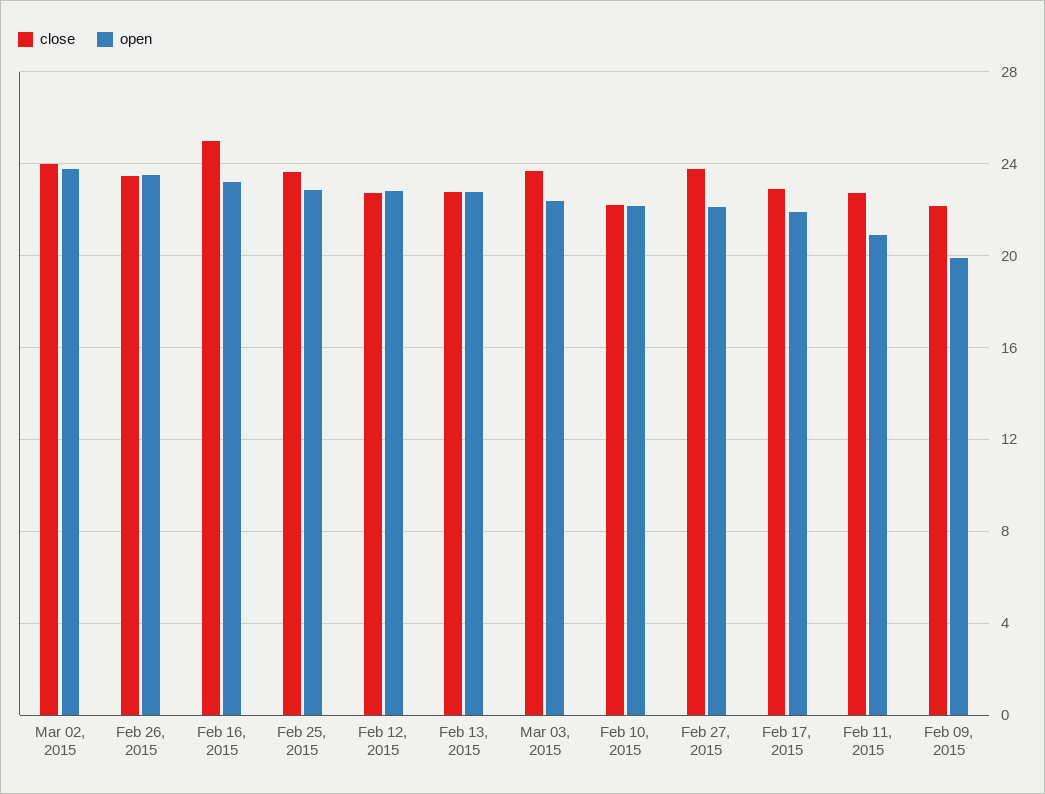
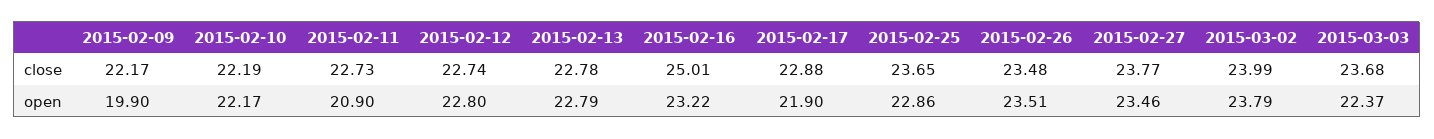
open, Feb 27, 2015: 22 -> 23.46

